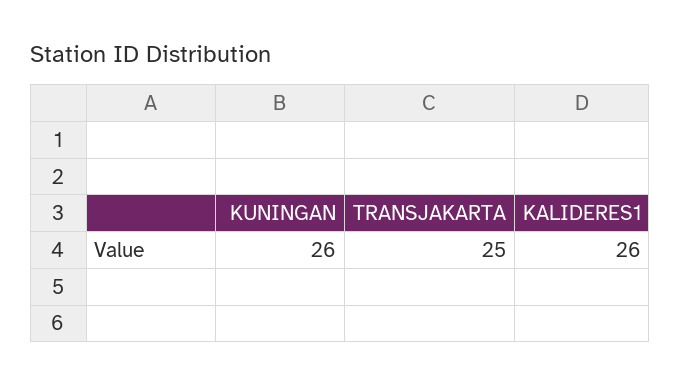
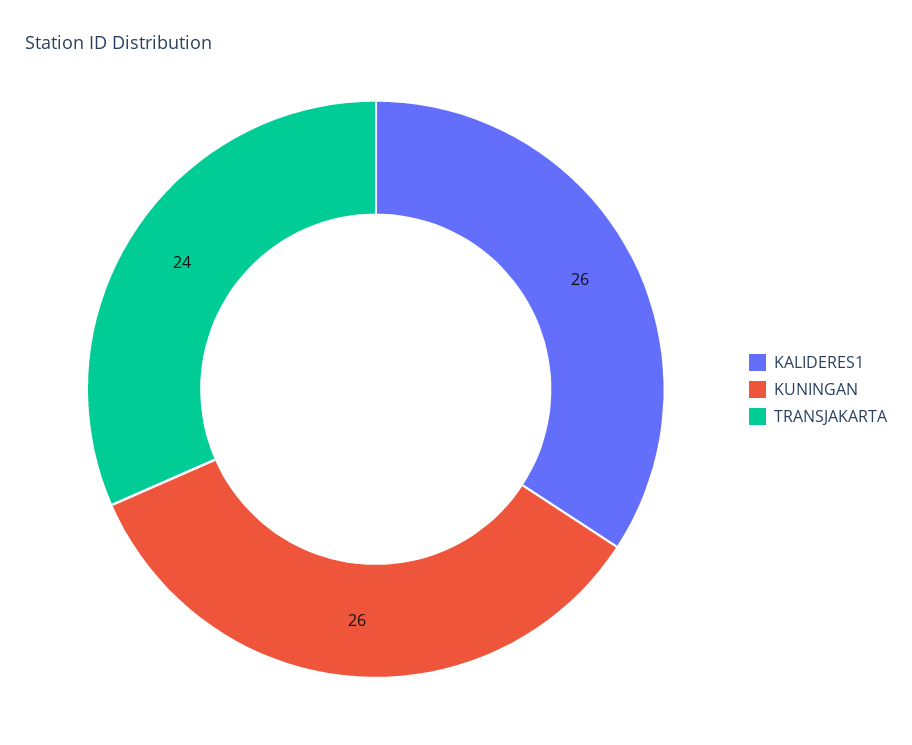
TRANSJAKARTA: 25 -> 24

